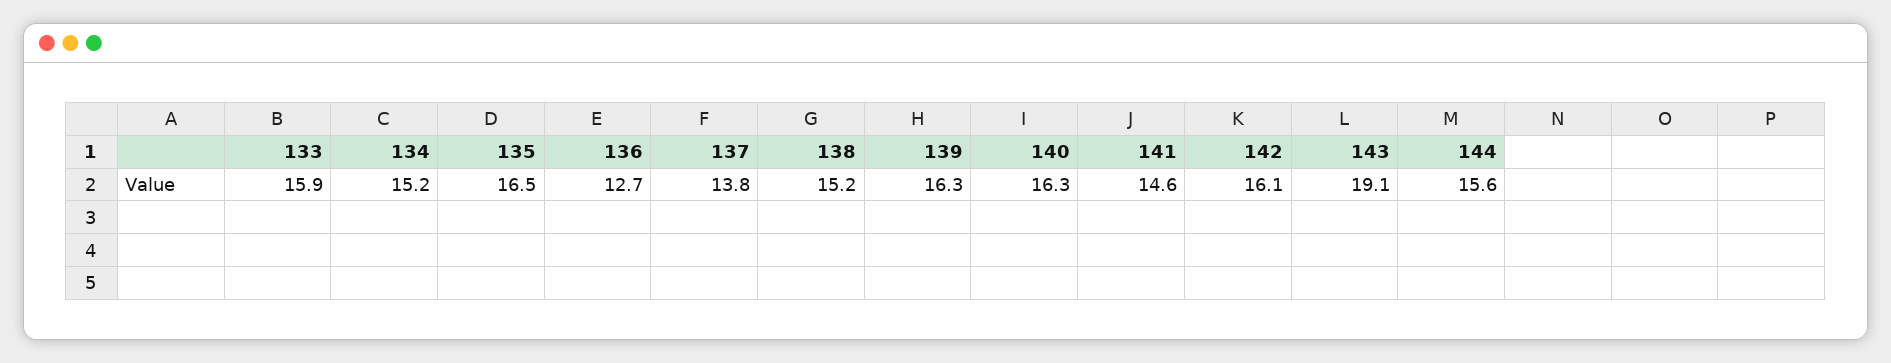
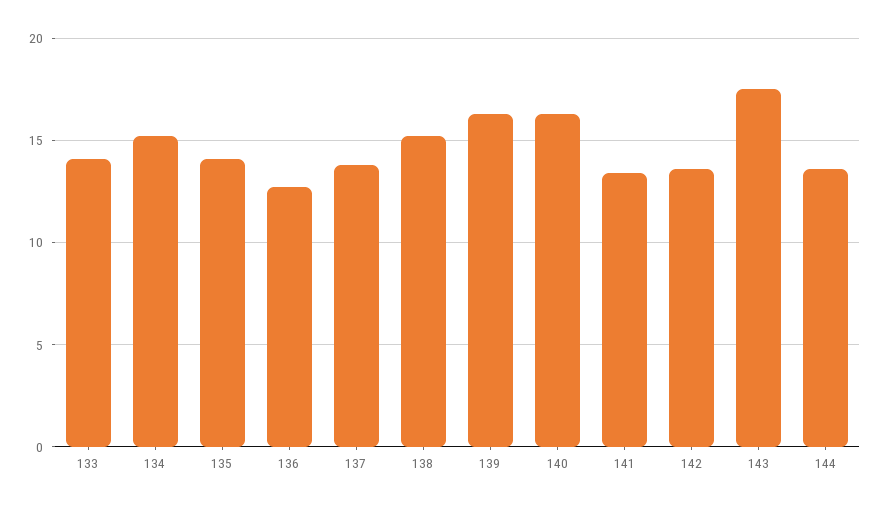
133: 15.9 -> 14
135: 16.5 -> 14
141: 14.6 -> 13.5
142: 16.1 -> 13.5
143: 19.1 -> 17.5
144: 15.6 -> 13.5

